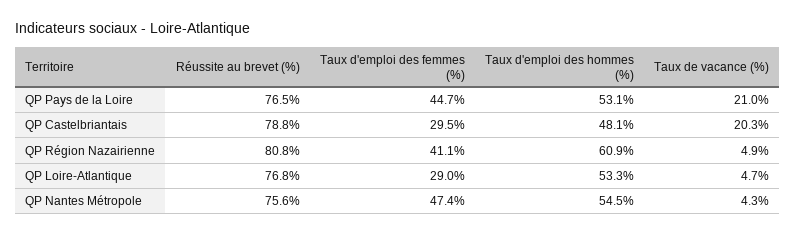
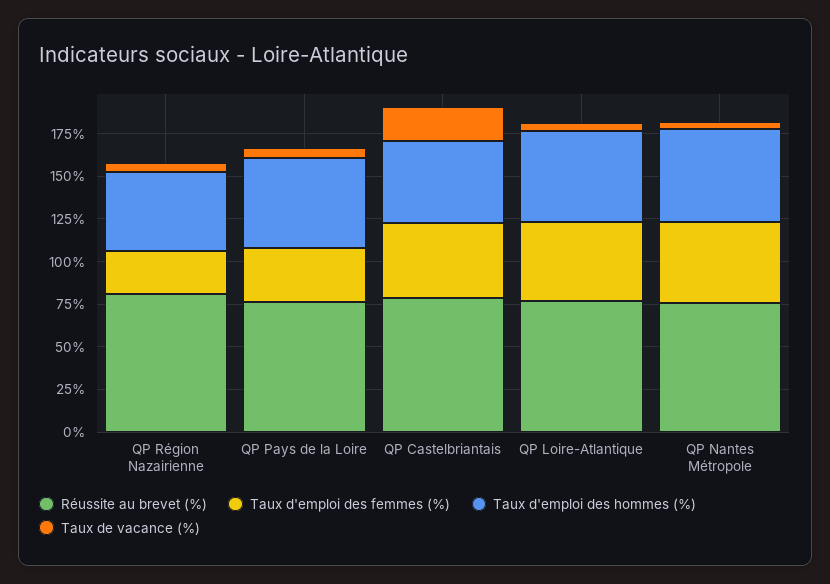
Taux d'emploi des femmes (%), QP Pays de la Loire: 44.7 -> 30
Taux de vacance (%), QP Pays de la Loire: 21 -> 5
Taux d'emploi des femmes (%), QP Castelbriantais: 29.5 -> 45
Taux d'emploi des femmes (%), QP Région Nazairienne: 41.1 -> 25
Taux d'emploi des hommes (%), QP Région Nazairienne: 60.9 -> 45
Taux d'emploi des femmes (%), QP Loire-Atlantique: 29 -> 45

